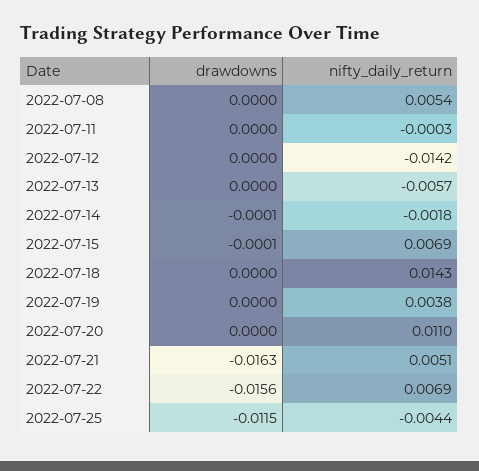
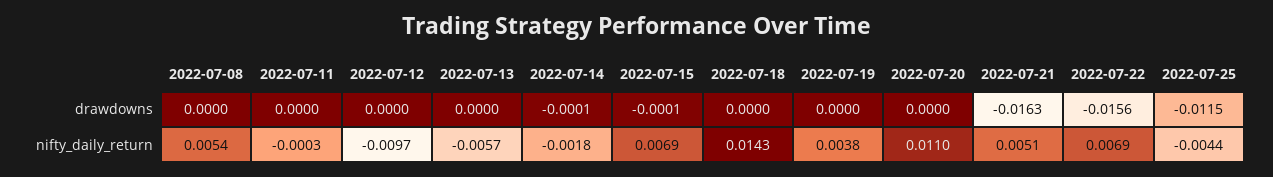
nifty_daily_return, 2022-07-12: -0.0142 -> -0.0097

